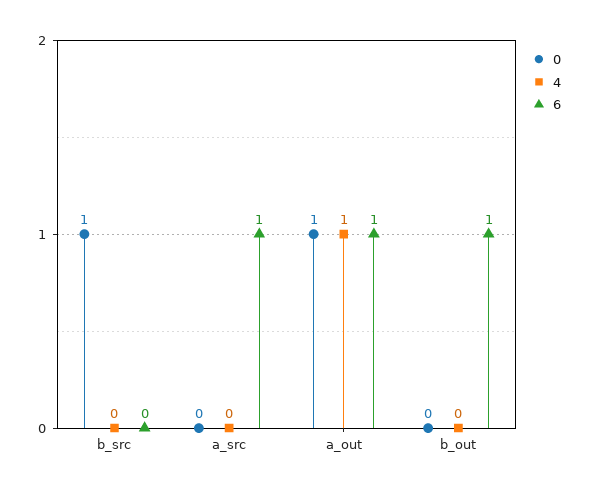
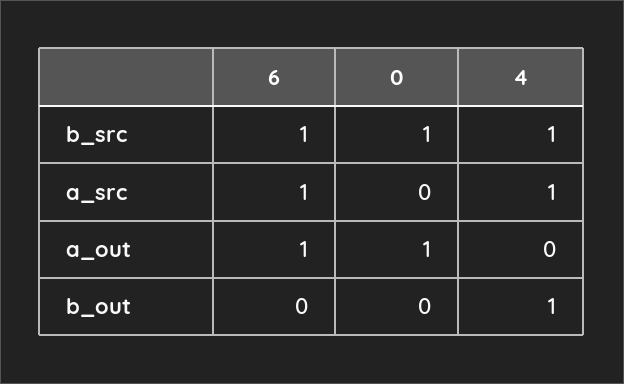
4, b_src: 0 -> 1
6, b_src: 0 -> 1
4, a_src: 0 -> 1
4, a_out: 1 -> 0
4, b_out: 0 -> 1
6, b_out: 1 -> 0

